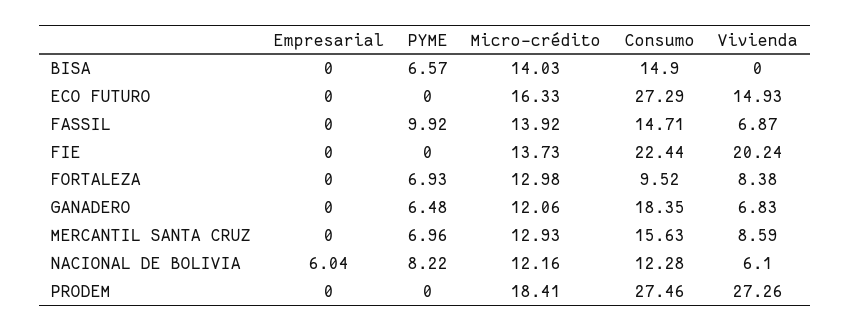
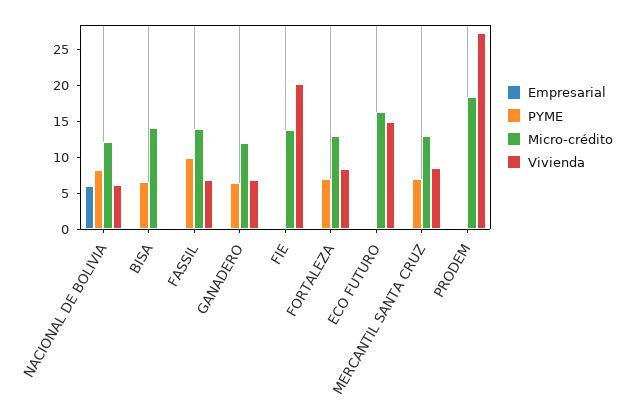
Consumo, BISA: 14.9 -> none
Consumo, ECO FUTURO: 27.29 -> none
Consumo, FASSIL: 14.71 -> none
Consumo, FIE: 22.44 -> none
Consumo, FORTALEZA: 9.52 -> none
Consumo, GANADERO: 18.35 -> none
Consumo, MERCANTIL SANTA CRUZ: 15.63 -> none
Consumo, NACIONAL DE BOLIVIA: 12.28 -> none
Consumo, PRODEM: 27.46 -> none

